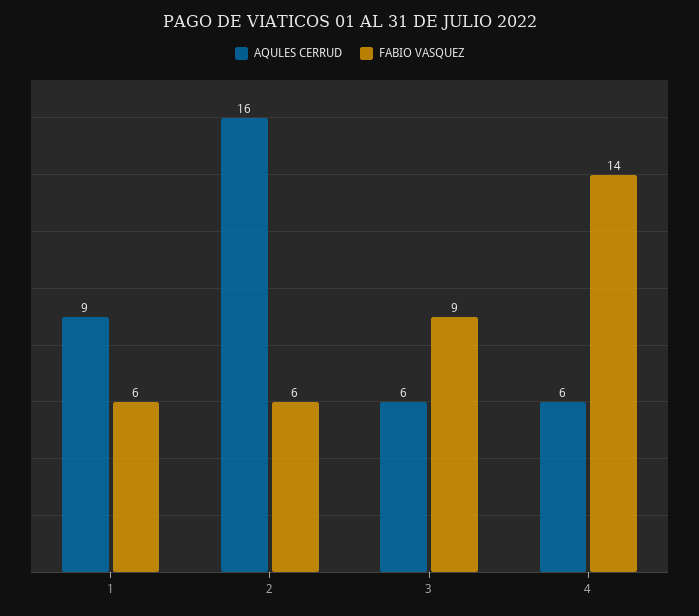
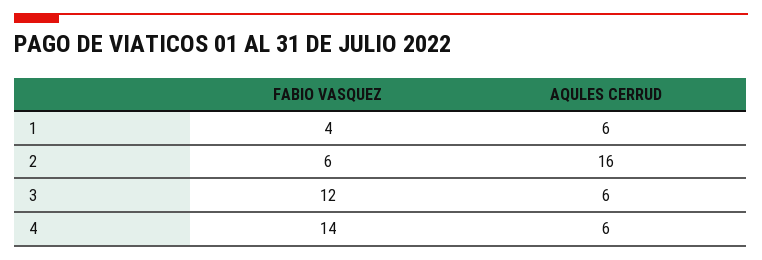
AQULES CERRUD, 1: 9 -> 6
FABIO VASQUEZ, 1: 6 -> 4
FABIO VASQUEZ, 3: 9 -> 12

